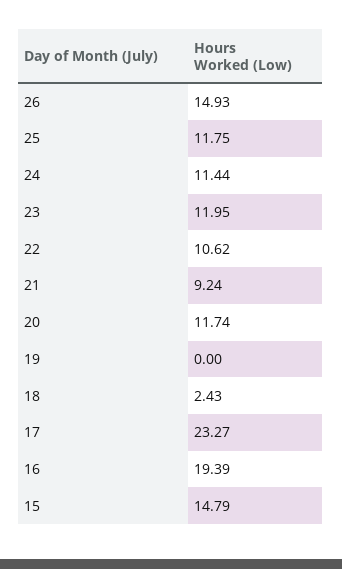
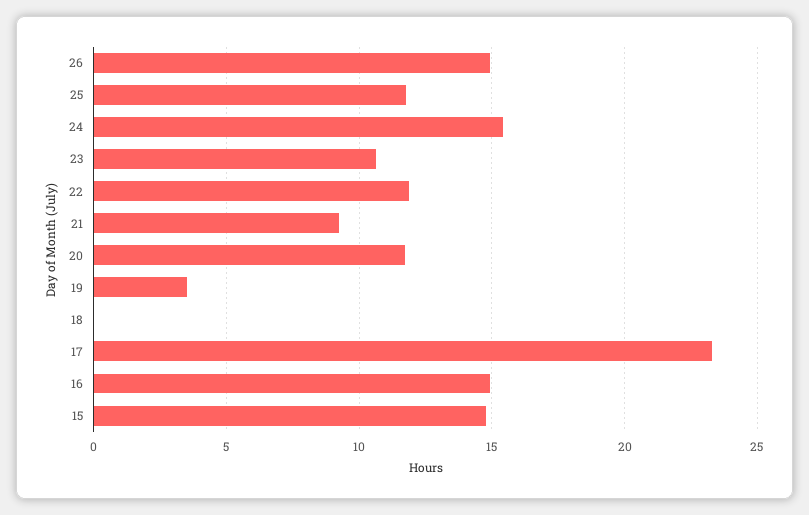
24: 11.44 -> 15.5
23: 11.95 -> 10.5
22: 10.62 -> 12
19: 0 -> 3.5
18: 2.43 -> 0
16: 19.39 -> 15

